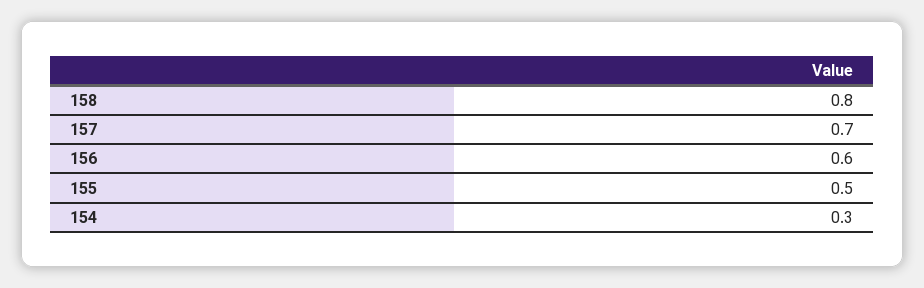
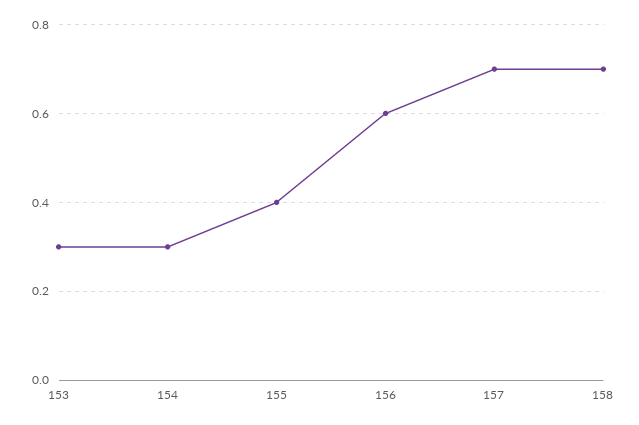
158: 0.8 -> 0.7
155: 0.5 -> 0.4
153: none -> 0.3

